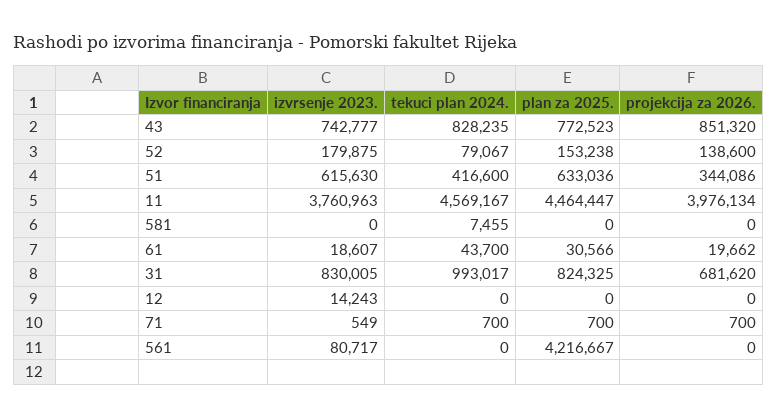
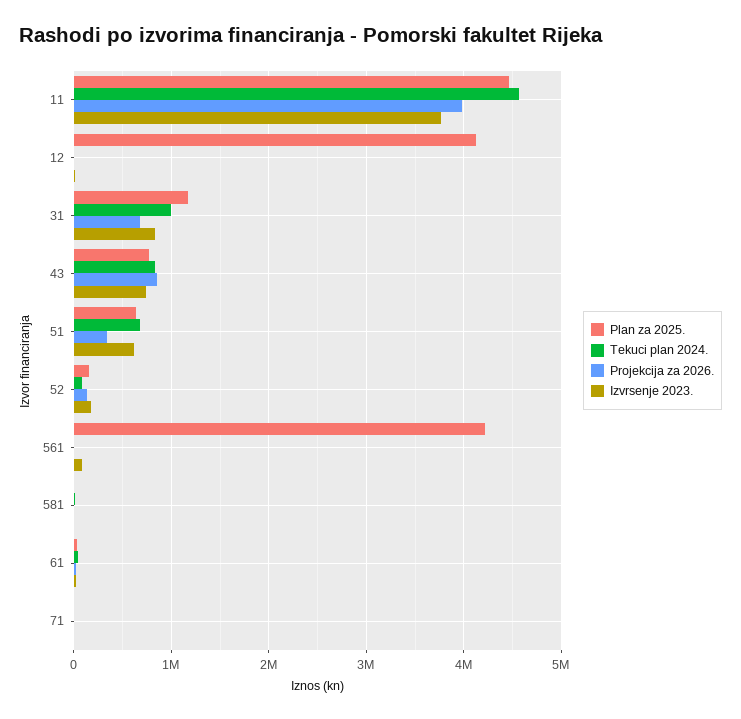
tekuci plan 2024., 51: 416600 -> 700000
plan za 2025., 31: 824325 -> 1200000
plan za 2025., 12: 0 -> 4100000

